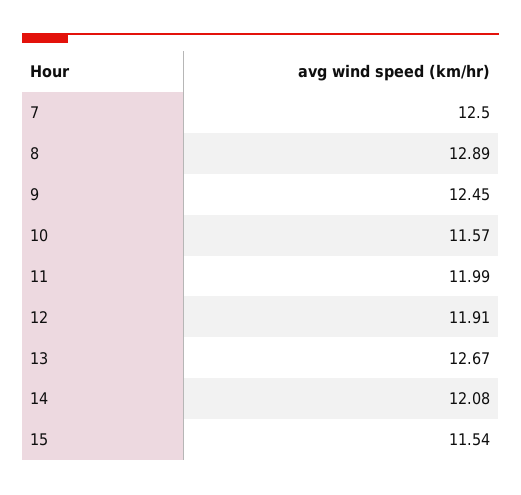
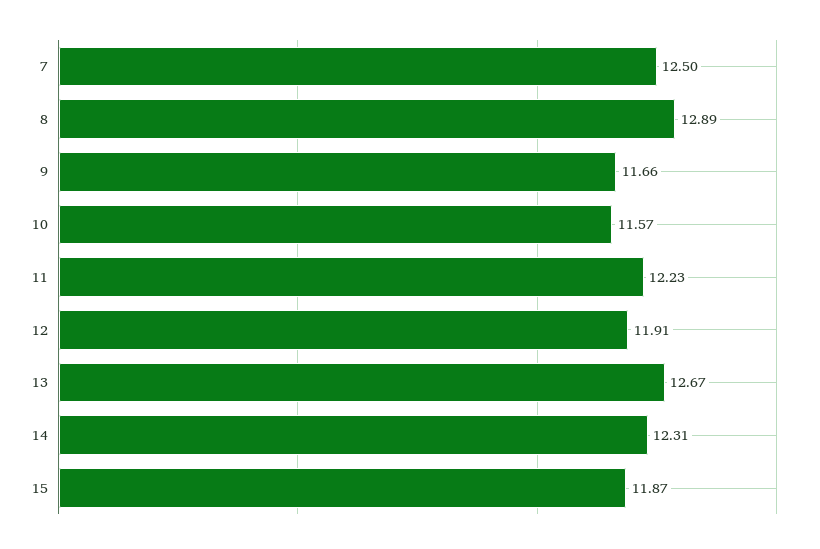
9: 12.45 -> 11.66
11: 11.99 -> 12.23
14: 12.08 -> 12.31
15: 11.54 -> 11.87

